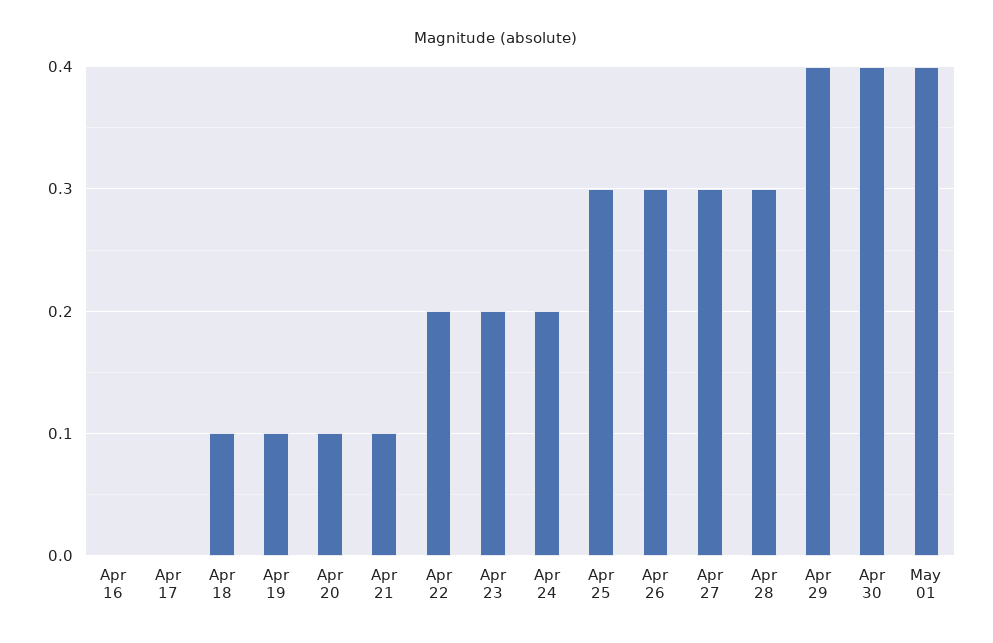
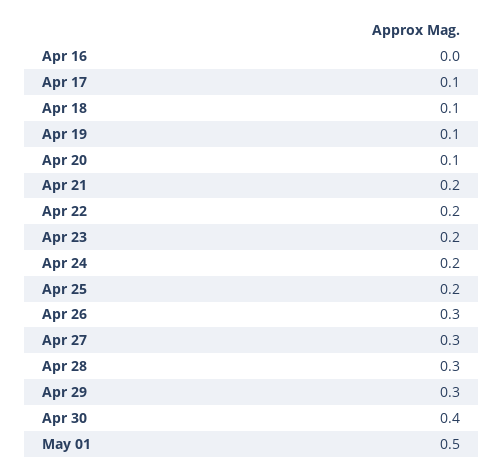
Apr 17: 0 -> 0.1
Apr 21: 0.1 -> 0.2
Apr 25: 0.3 -> 0.2
Apr 29: 0.4 -> 0.3
May 01: 0.4 -> 0.5

